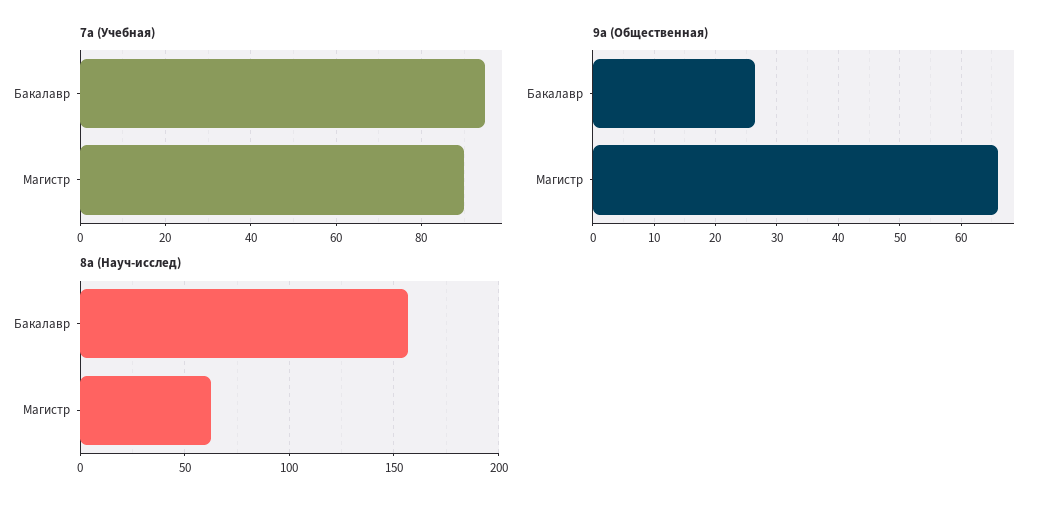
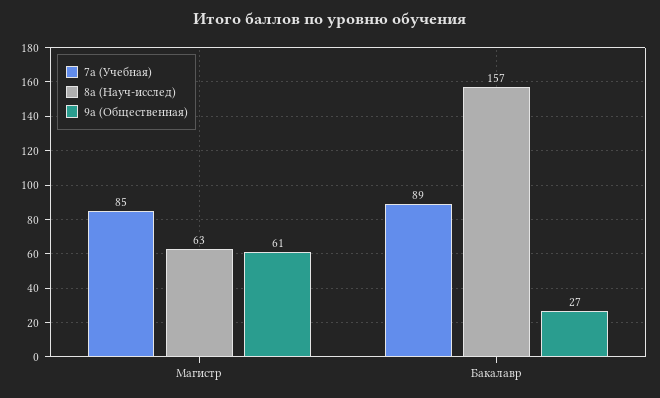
7а (Учебная), Бакалавр: 95 -> 89
7а (Учебная), Магистр: 90 -> 85
9а (Общественная), Магистр: 66 -> 61

